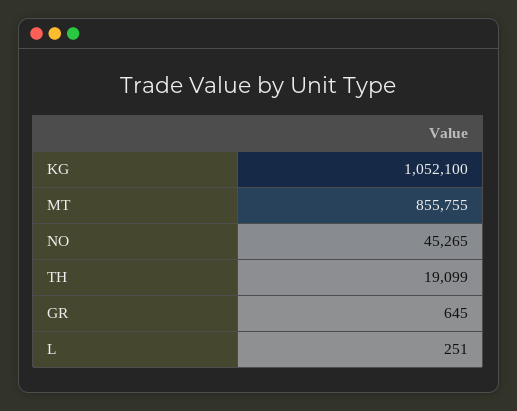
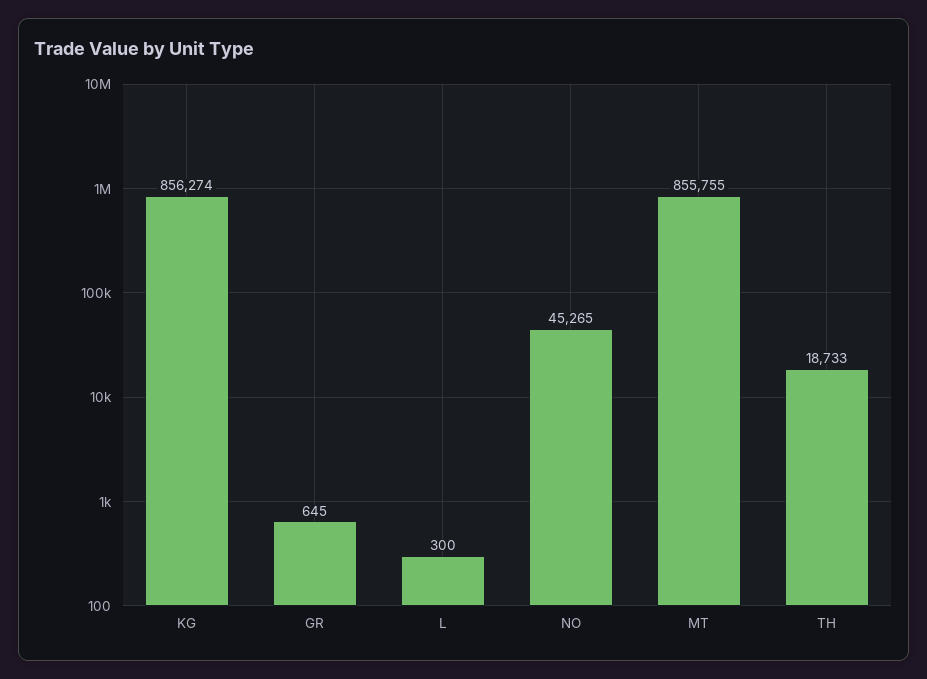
KG: 1052100 -> 856274
TH: 19099 -> 18733
L: 251 -> 300

